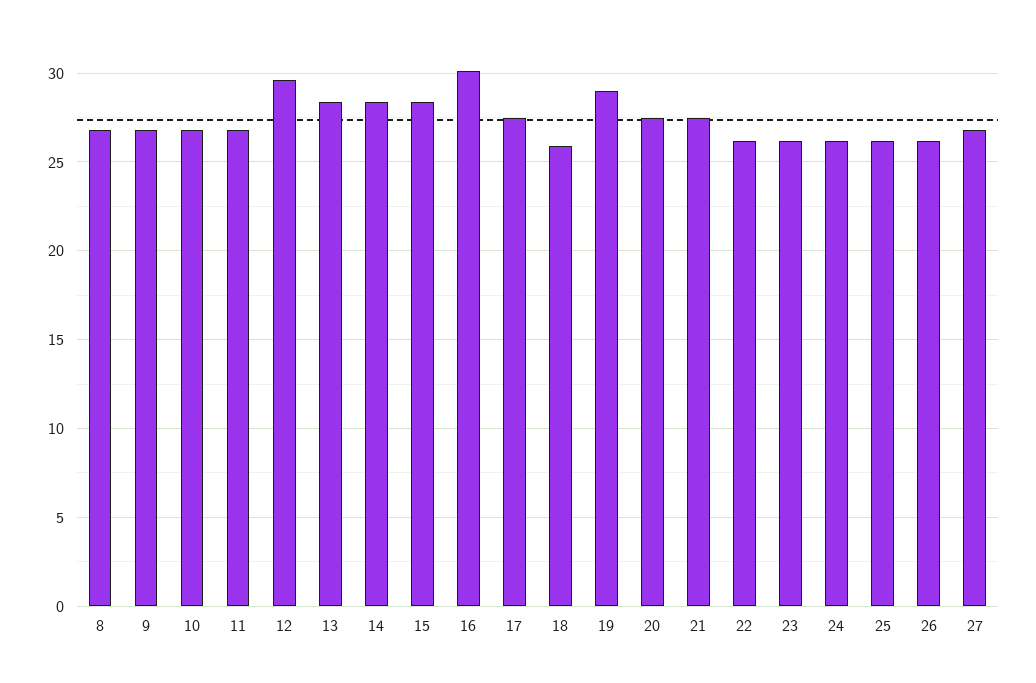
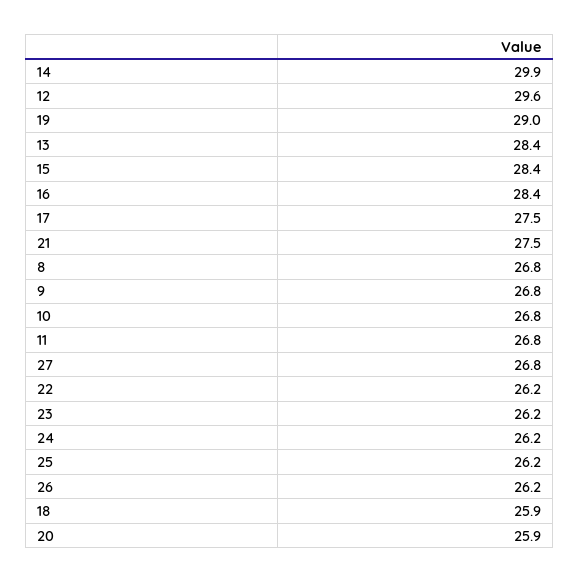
14: 28.5 -> 29.9
16: 30 -> 28.4
20: 27.5 -> 25.9

